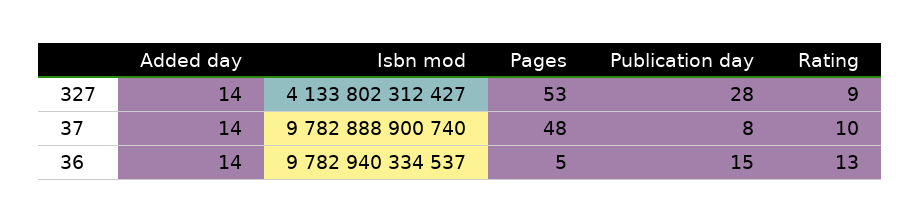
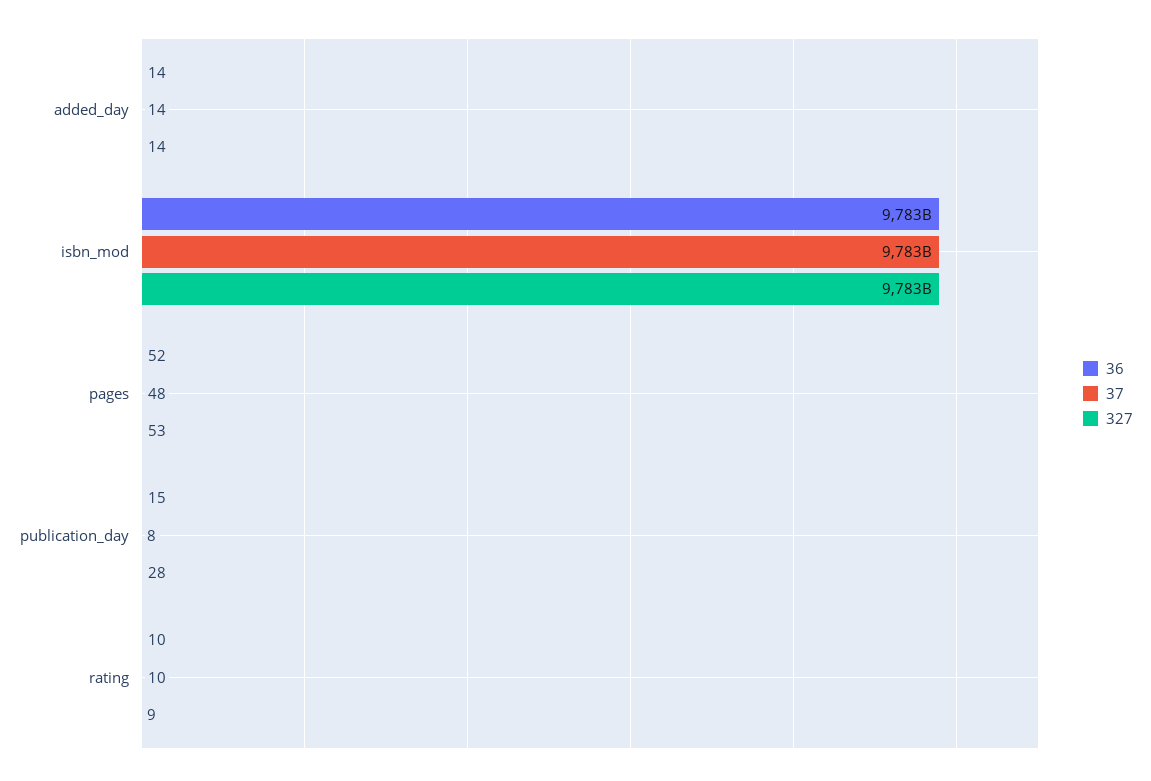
327, Isbn mod: 4133802312427 -> 9783000000000
36, Pages: 5 -> 52
36, Rating: 13 -> 10

